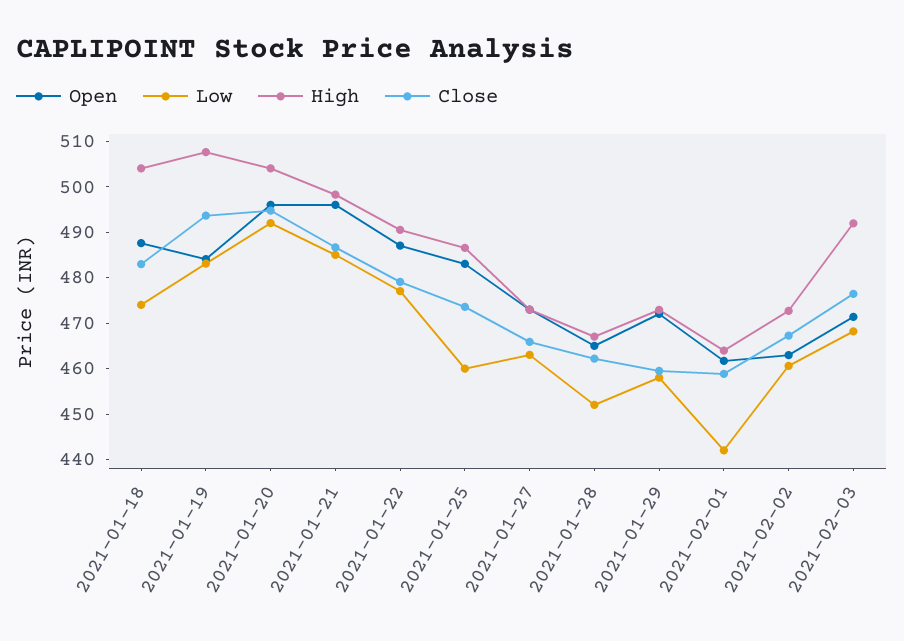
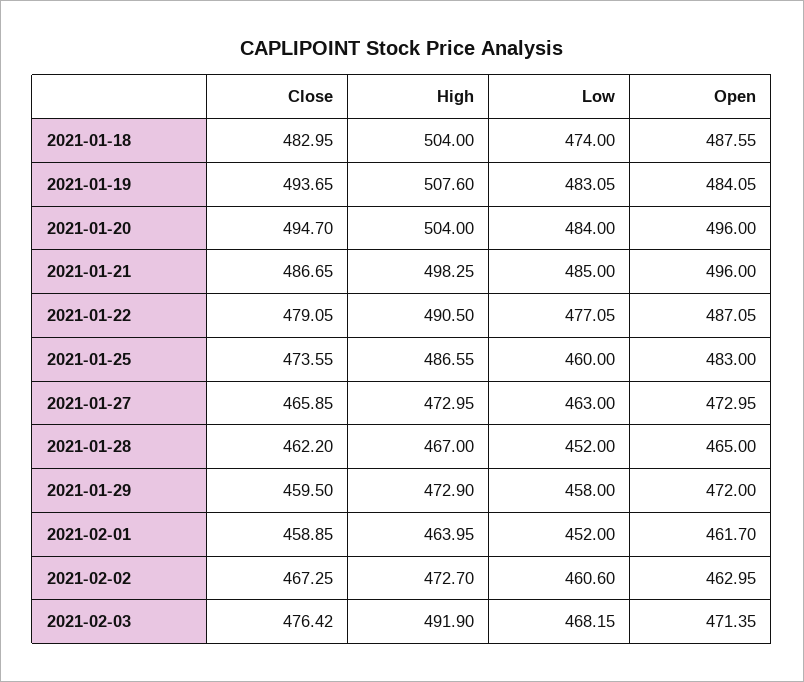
Low, 2021-01-20: 492 -> 484
Low, 2021-02-01: 442 -> 452

